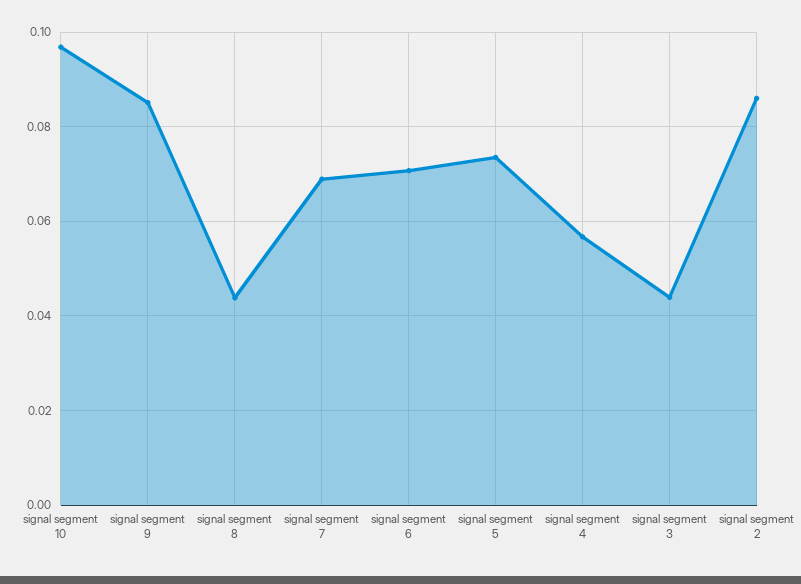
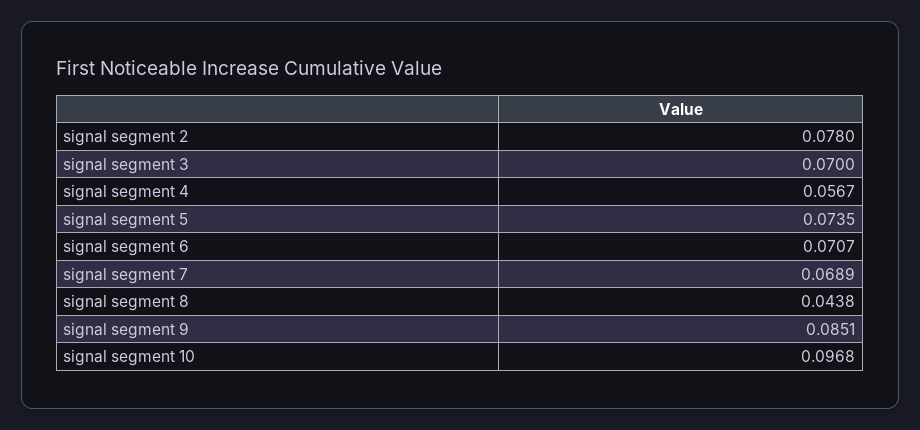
signal segment 3: 0.044 -> 0.07
signal segment 2: 0.086 -> 0.078

